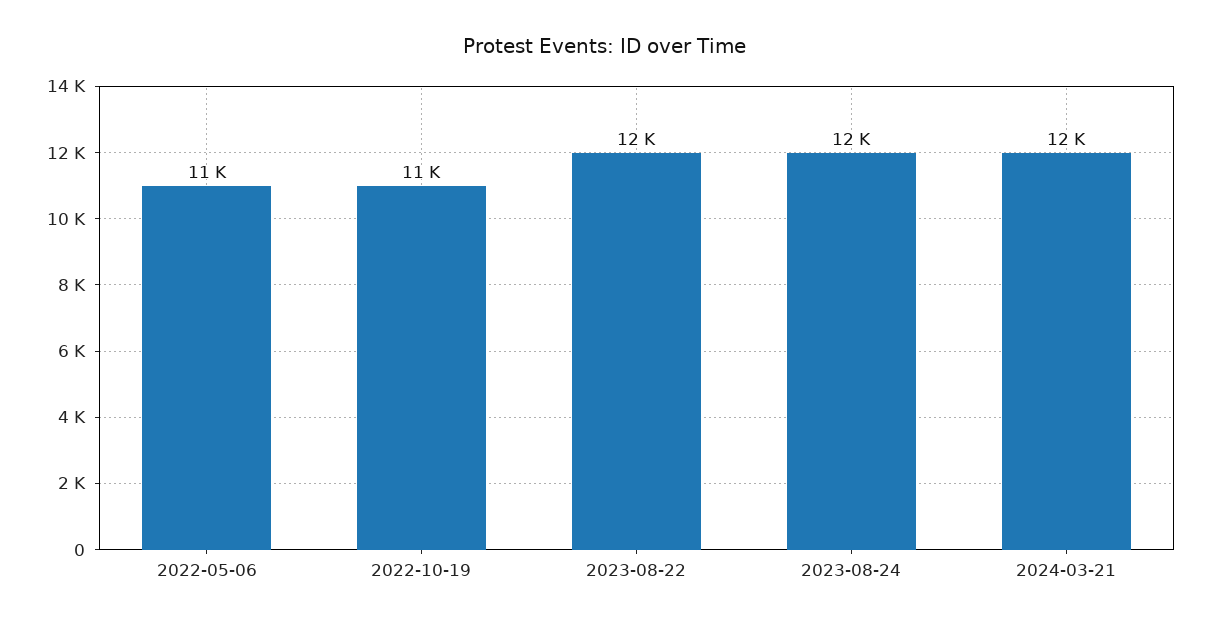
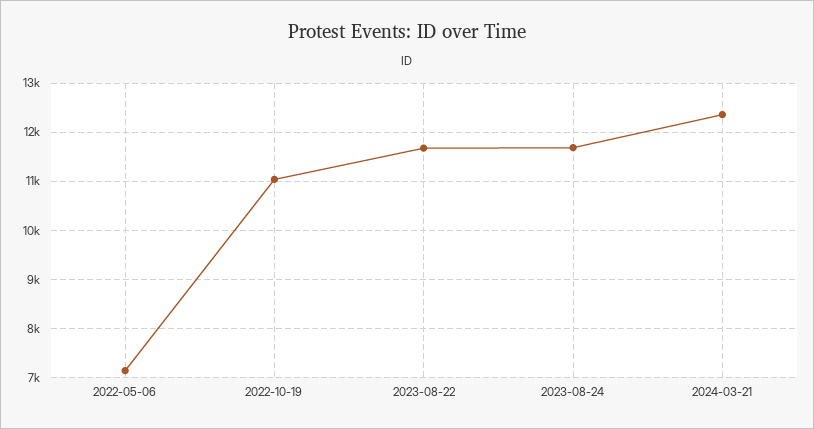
2022-05-06: 11000 -> 7200

